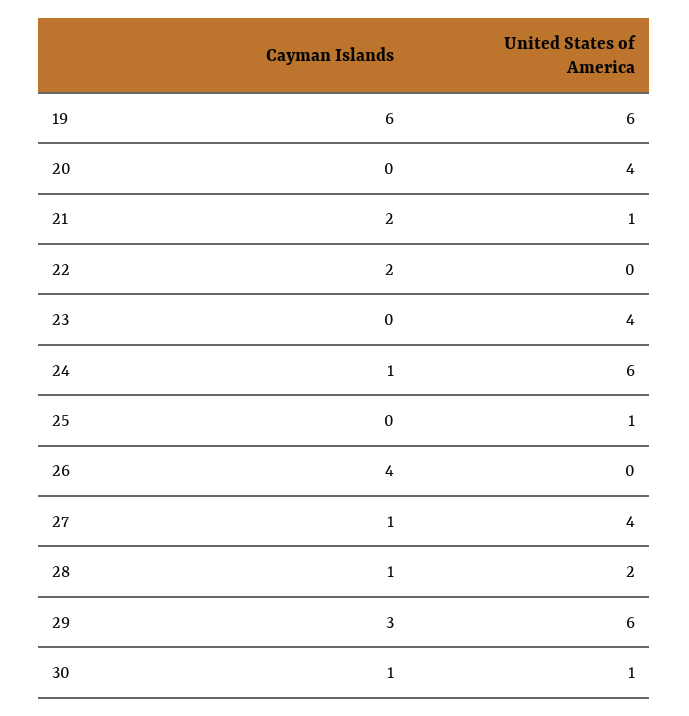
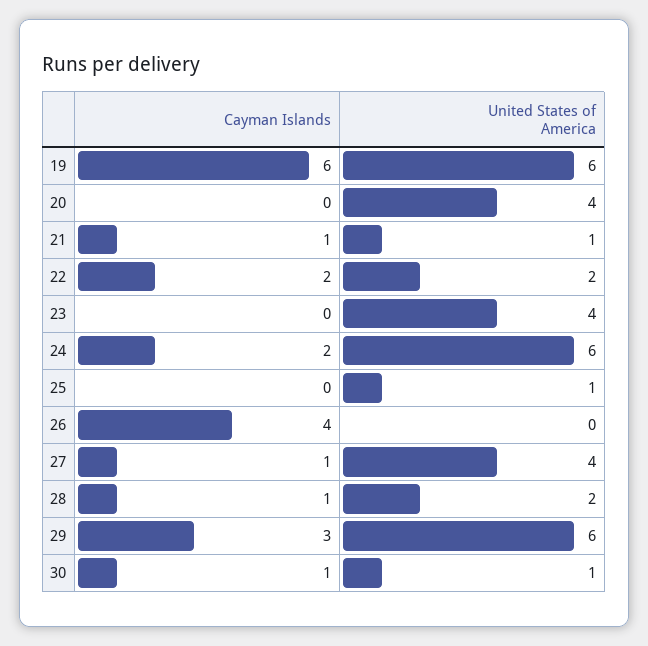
Cayman Islands, 21: 2 -> 1
United States of America, 22: 0 -> 2
Cayman Islands, 24: 1 -> 2

